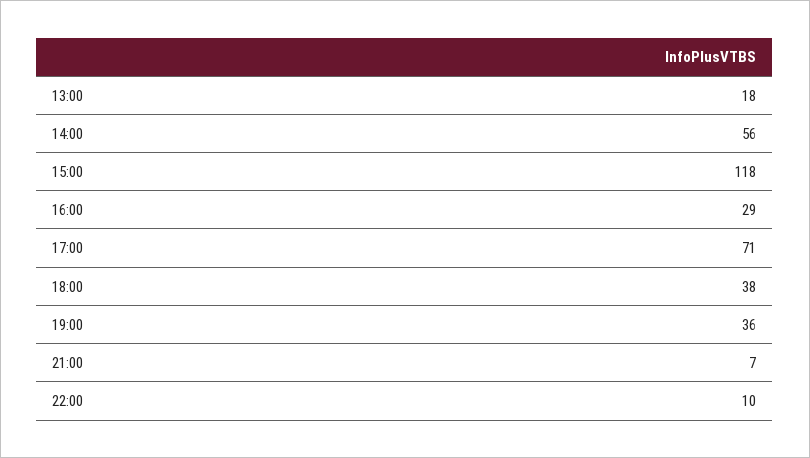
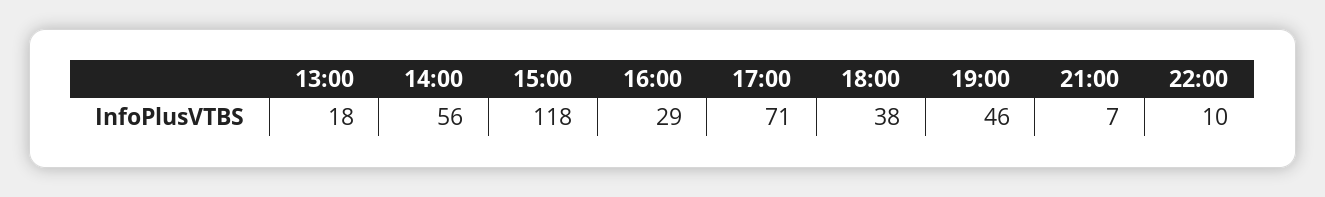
19:00: 36 -> 46

